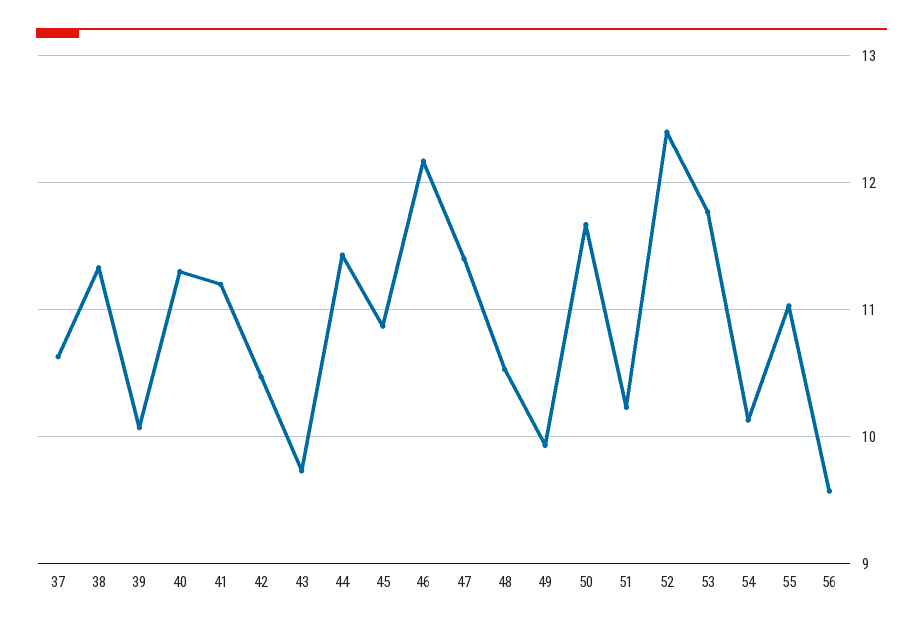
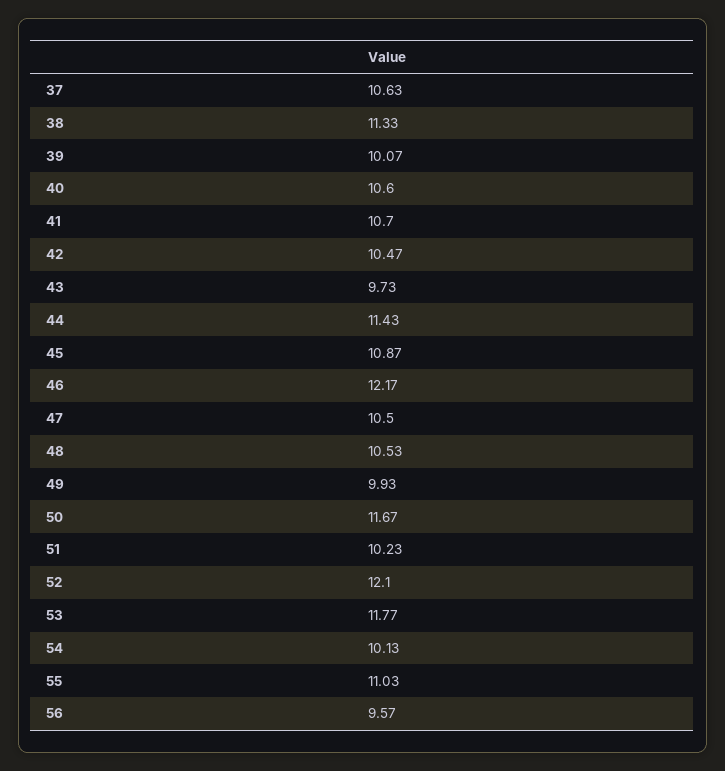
40: 11.3 -> 10.6
41: 11.2 -> 10.7
47: 11.4 -> 10.5
52: 12.4 -> 12.1

